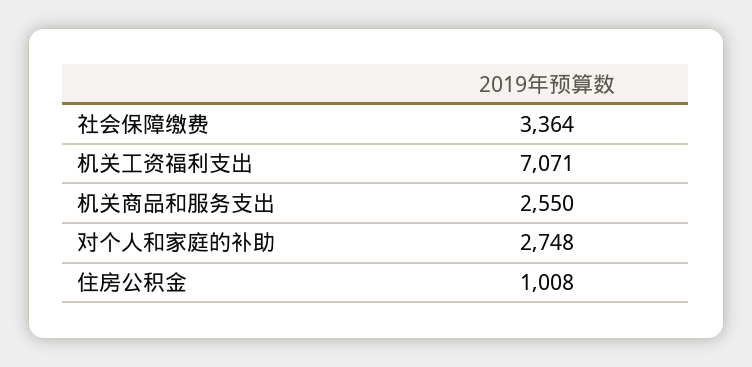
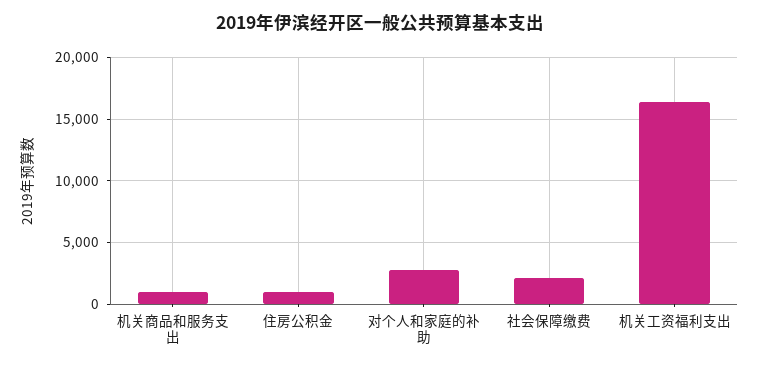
社会保障缴费: 3364 -> 2000
机关工资福利支出: 7071 -> 16500
机关商品和服务支出: 2550 -> 1000

